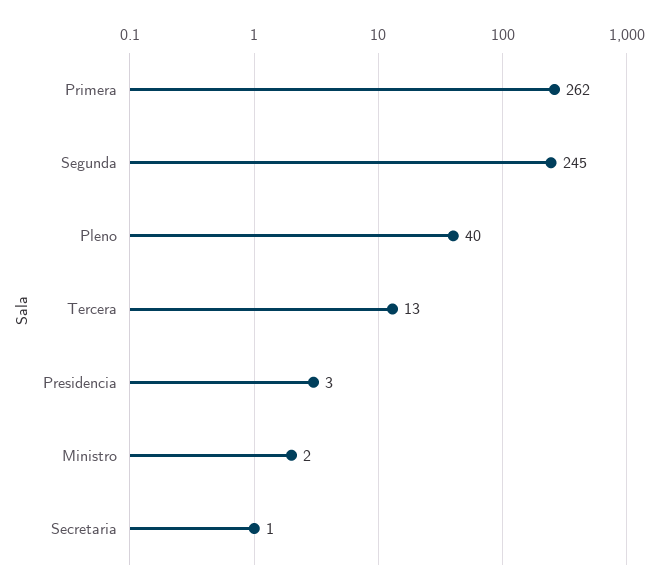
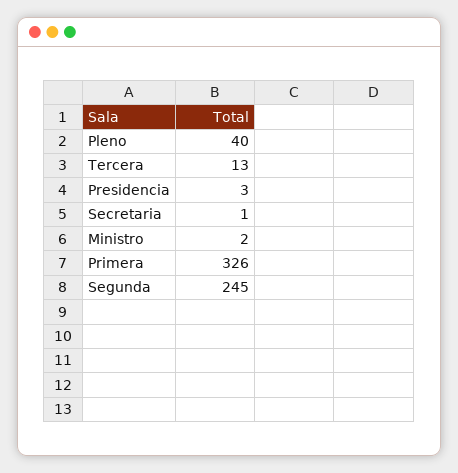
Primera: 262 -> 326

